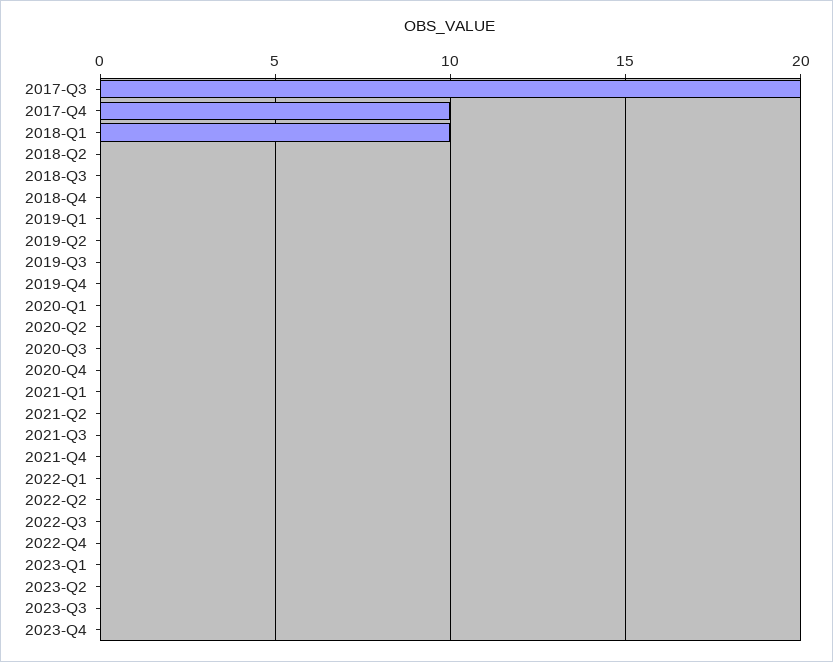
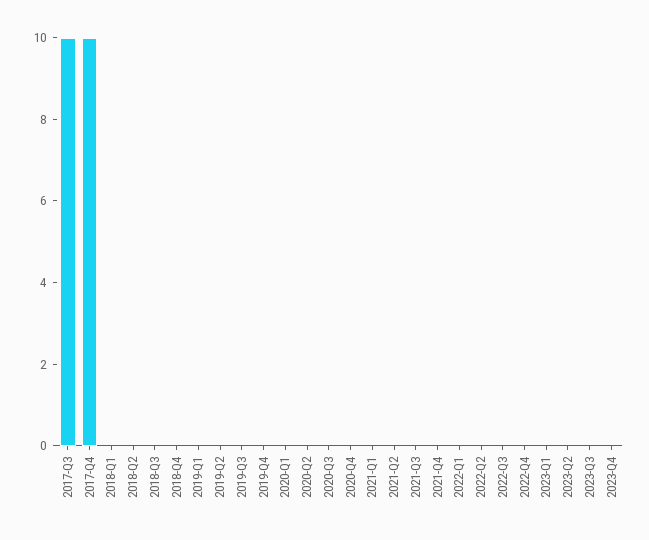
2017-Q3: 20 -> 10
2018-Q1: 10 -> 0

